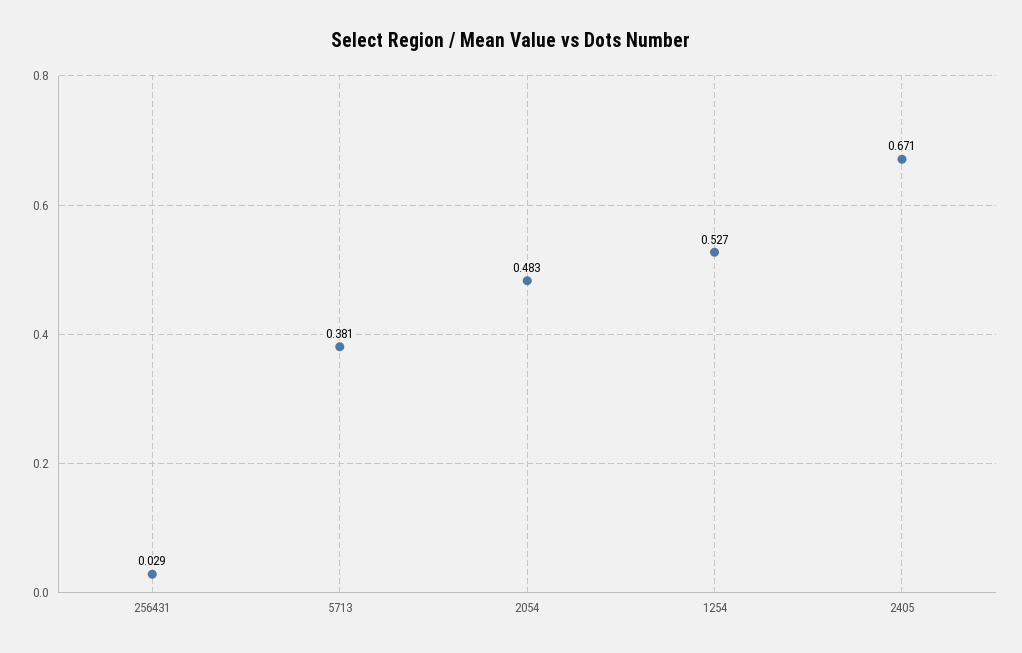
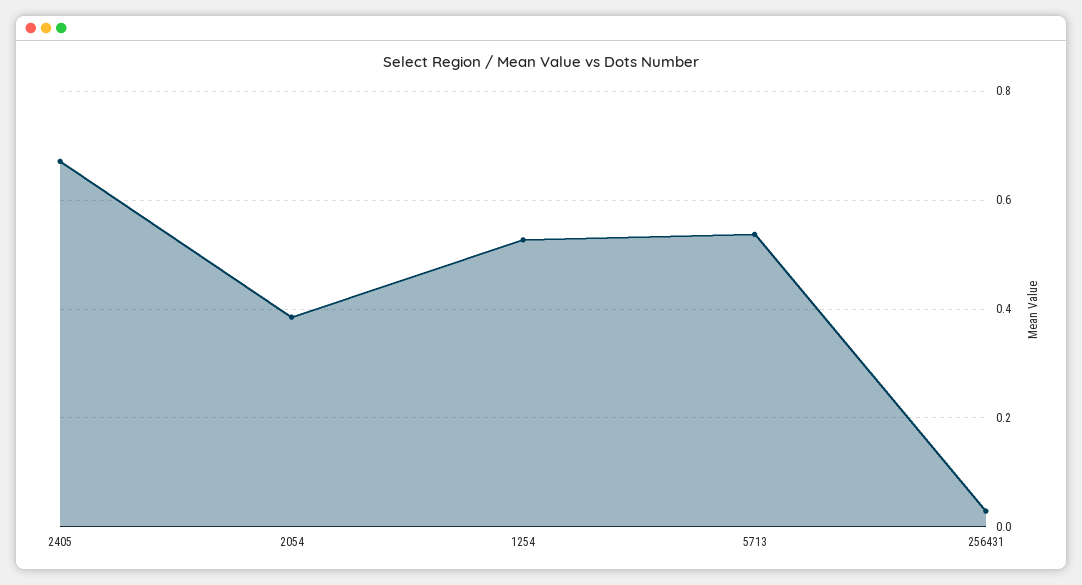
5713: 0.381 -> 0.54
2054: 0.483 -> 0.38

